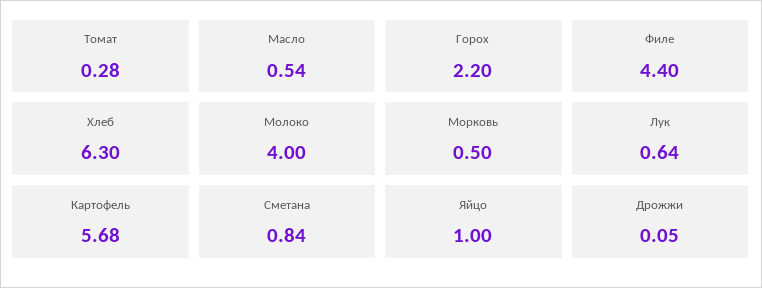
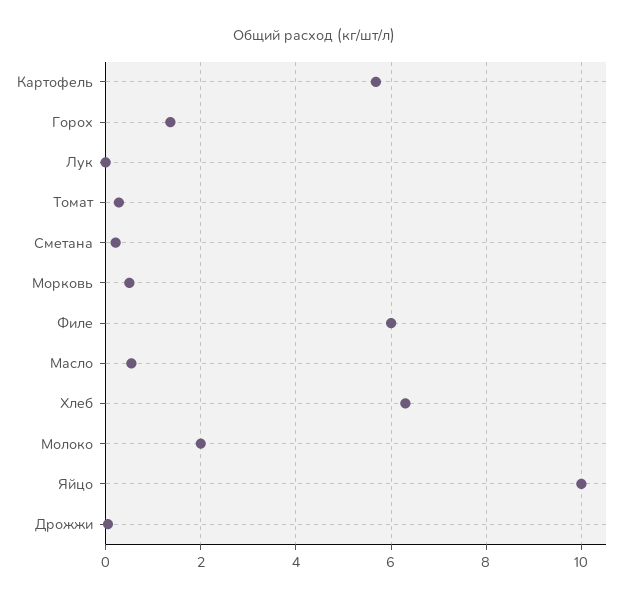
Горох: 2.2 -> 1.4
Филе: 4.4 -> 6
Молоко: 4 -> 2
Лук: 0.64 -> 0
Сметана: 0.84 -> 0.2
Яйцо: 1 -> 10

